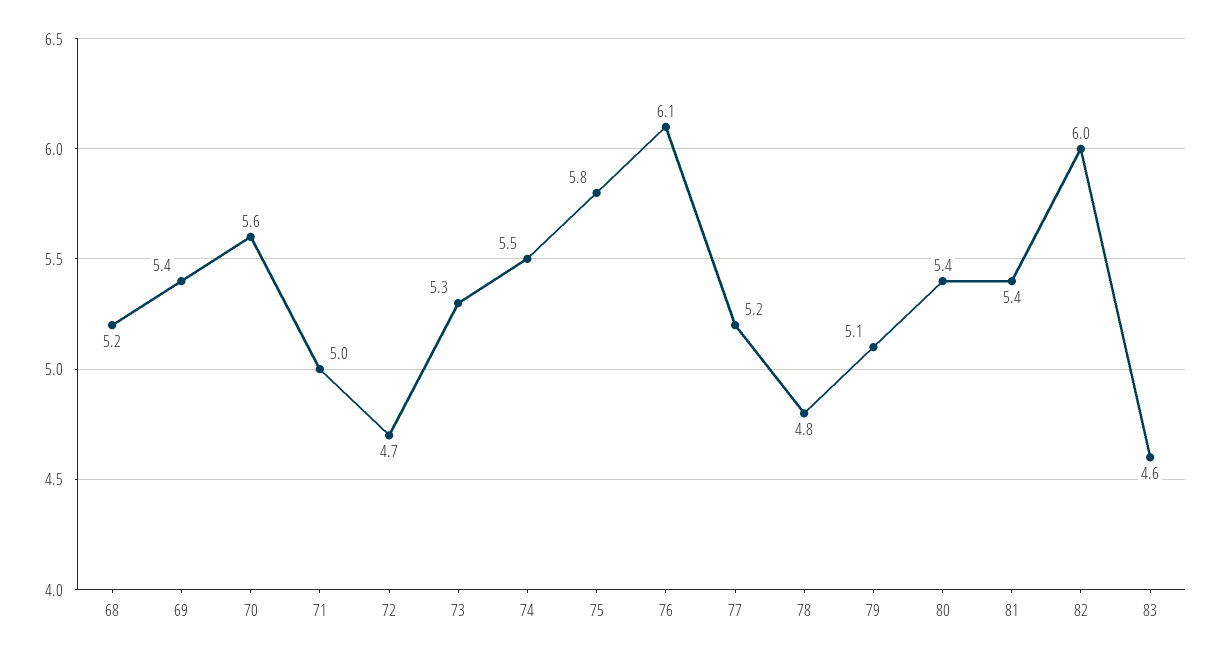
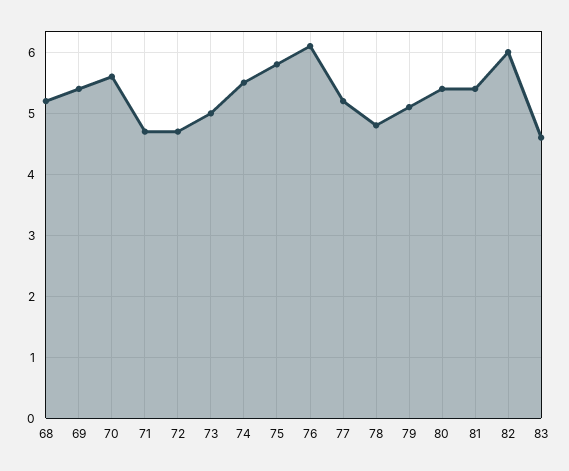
71: 5 -> 4.7
73: 5.3 -> 5

